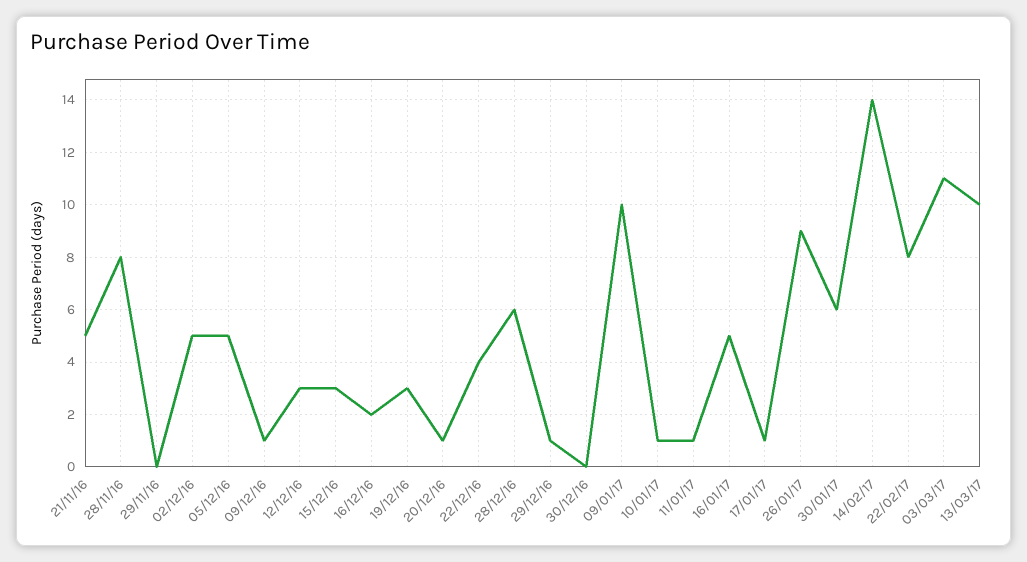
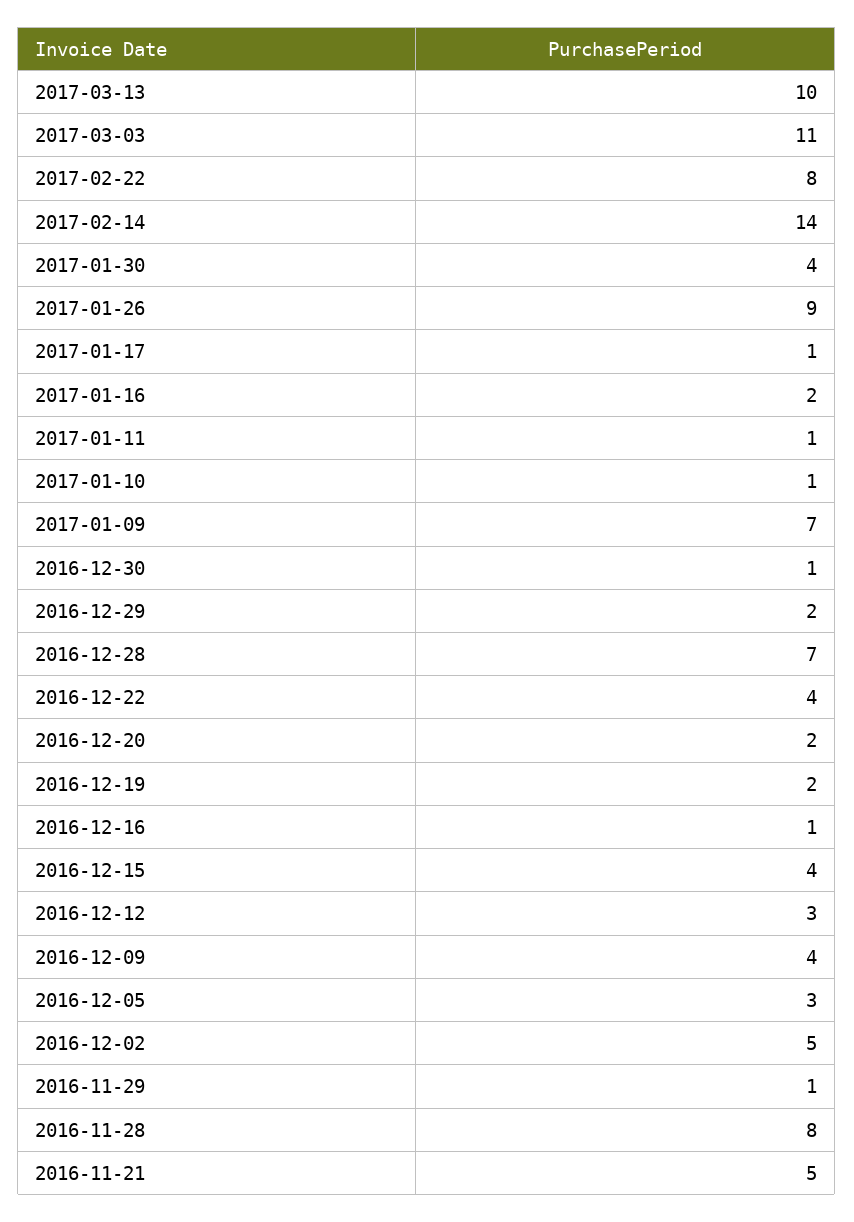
29/11/16: 0 -> 1
05/12/16: 5 -> 3
09/12/16: 1 -> 4
15/12/16: 3 -> 4
16/12/16: 2 -> 1
19/12/16: 3 -> 2
20/12/16: 1 -> 2
28/12/16: 6 -> 7
29/12/16: 1 -> 2
30/12/16: 0 -> 1
09/01/17: 10 -> 7
16/01/17: 5 -> 2
30/01/17: 6 -> 4

